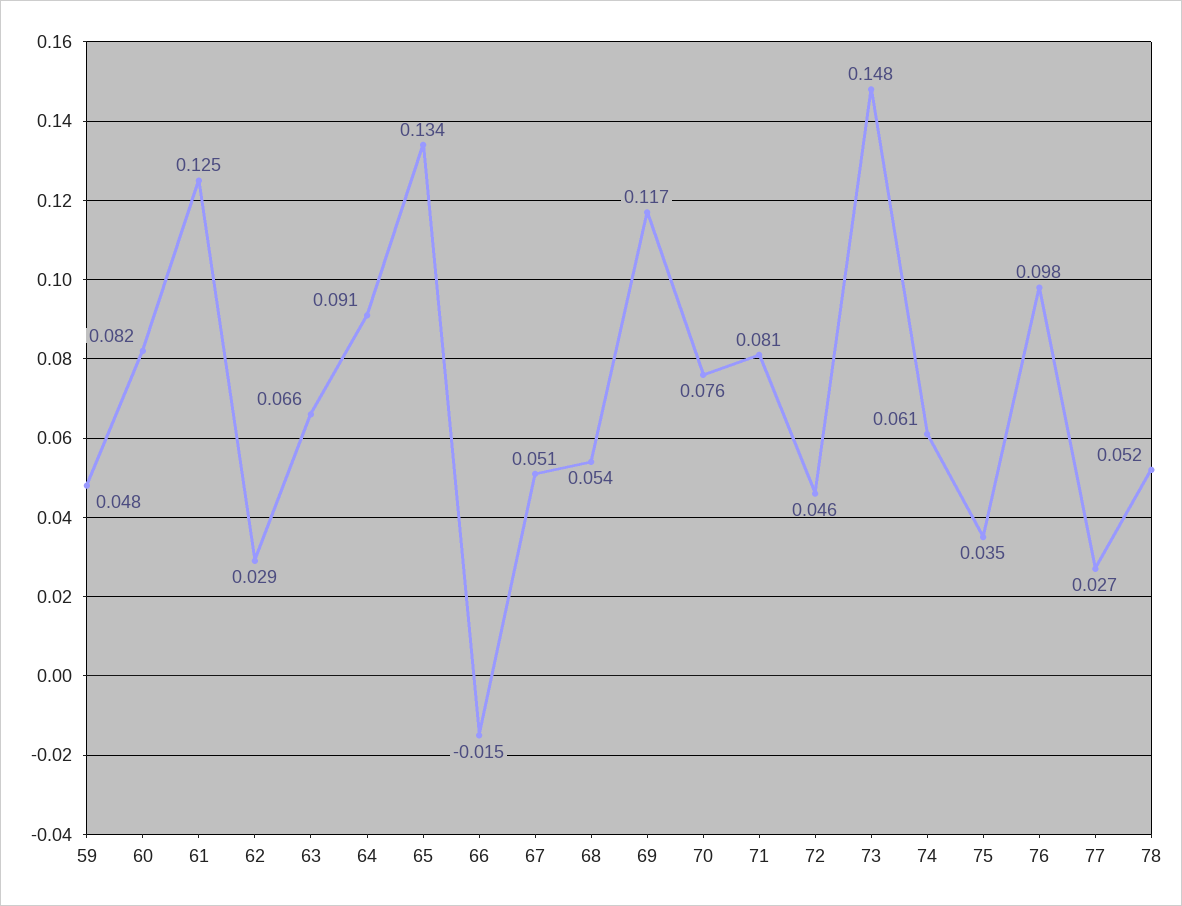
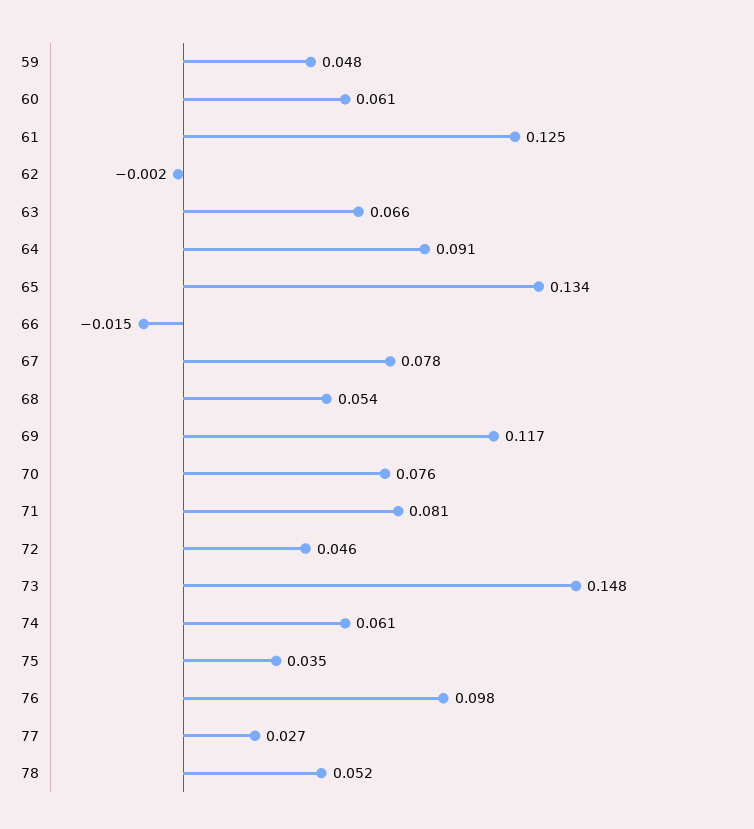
60: 0.082 -> 0.061
62: 0.029 -> -0.002
67: 0.051 -> 0.078

